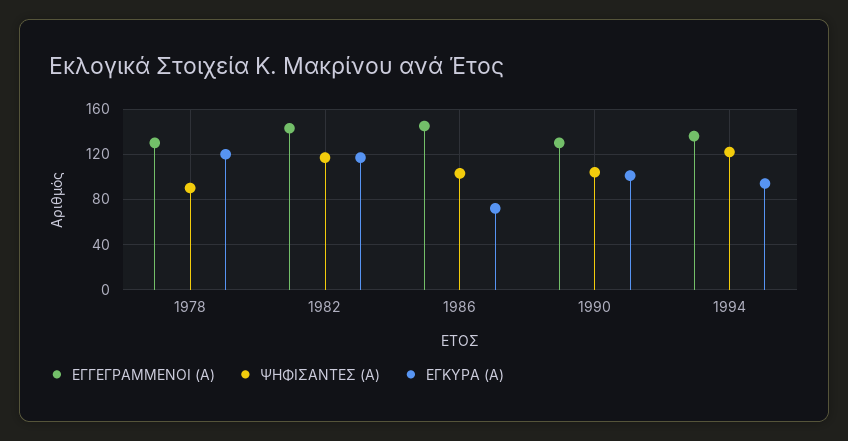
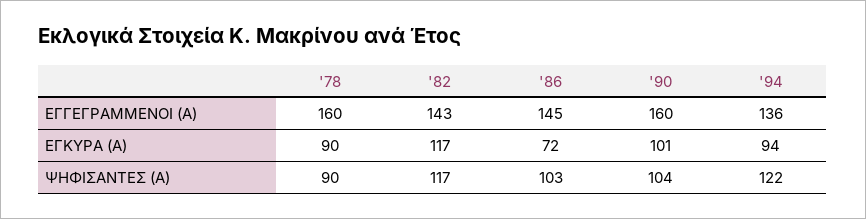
ΕΓΓΕΓΡΑΜΜΕΝΟΙ (Α), 1978: 130 -> 160
ΕΓΚΥΡΑ (Α), 1978: 120 -> 90
ΕΓΓΕΓΡΑΜΜΕΝΟΙ (Α), 1990: 130 -> 160

